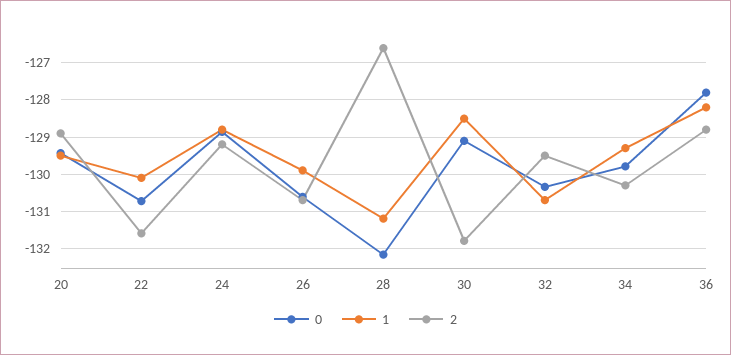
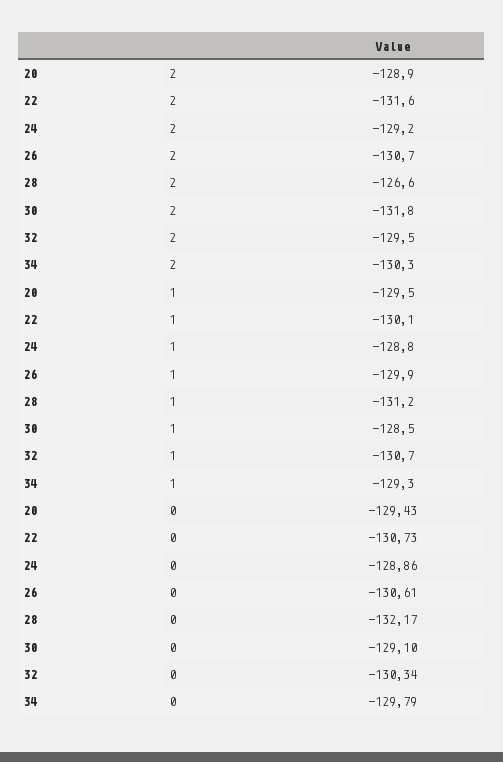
0, 36: -127.8 -> none
1, 36: -128.2 -> none
2, 36: -128.8 -> none

